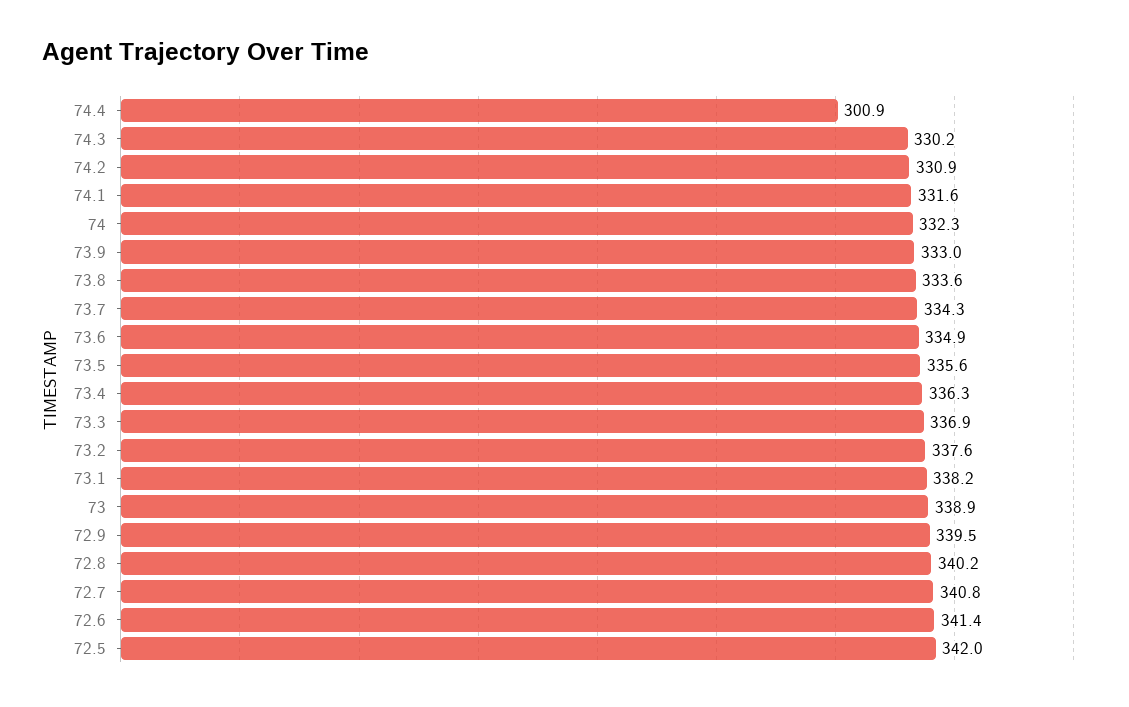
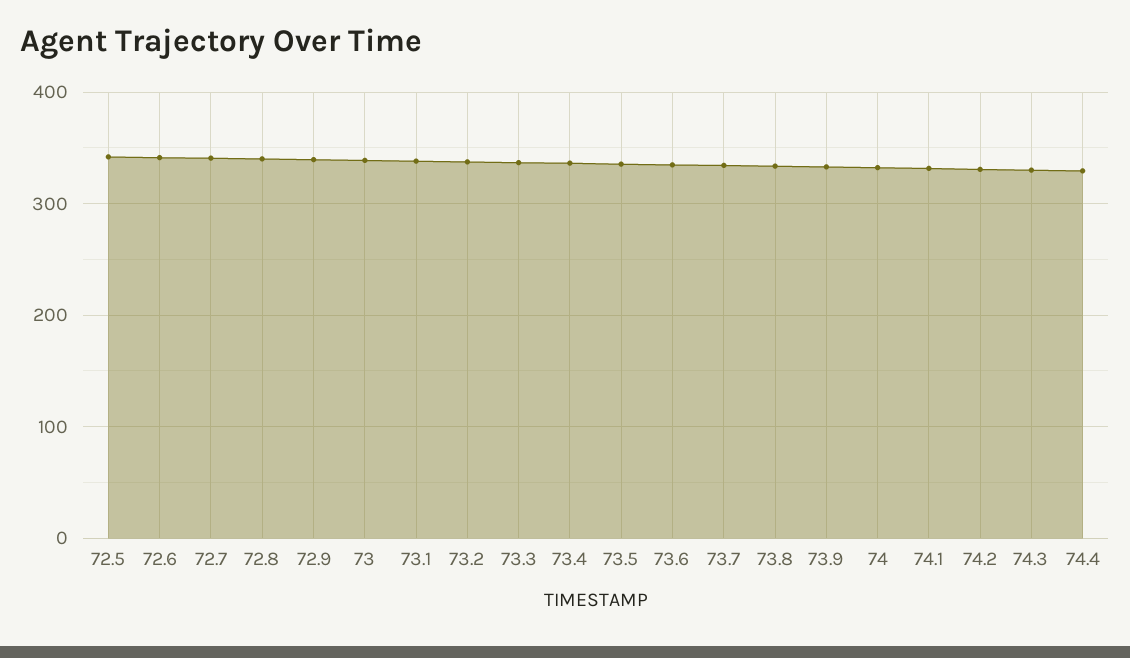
74.4: 300.9 -> 330

